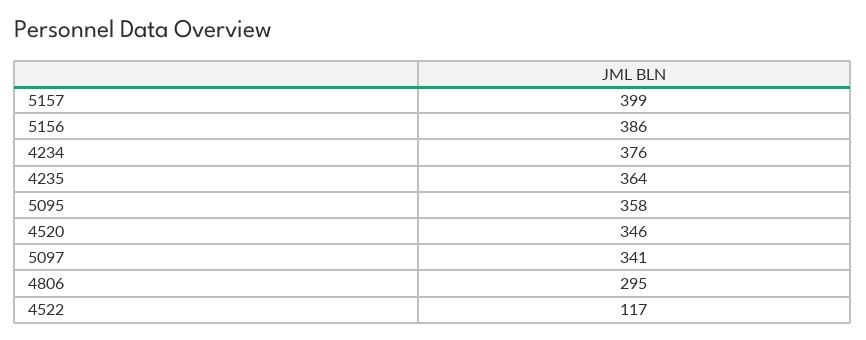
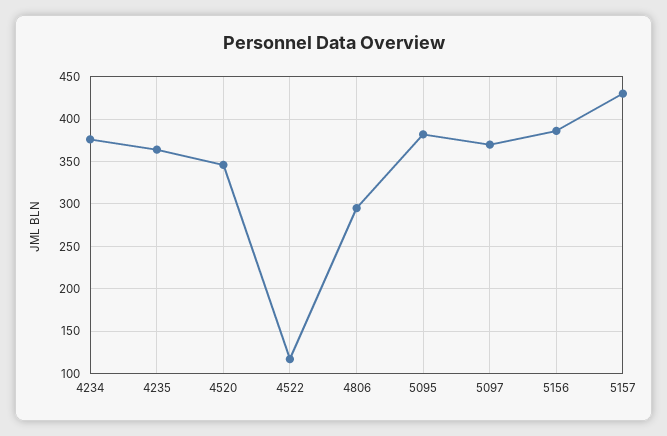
5157: 399 -> 430
5095: 358 -> 380
5097: 341 -> 370

